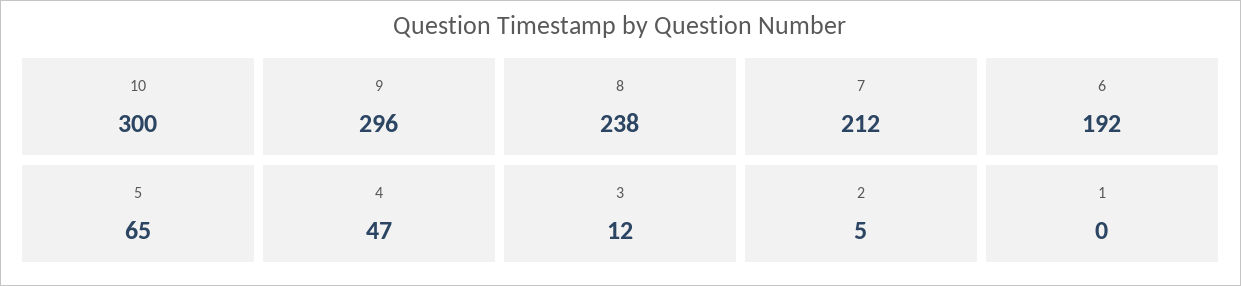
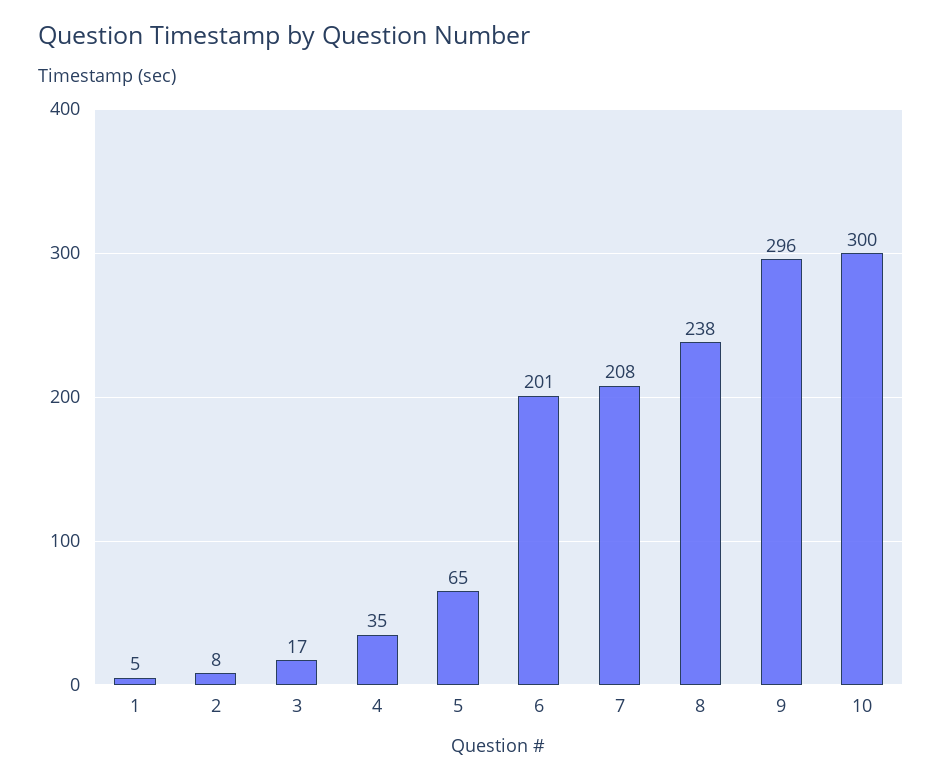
7: 212 -> 208
6: 192 -> 201
4: 47 -> 35
3: 12 -> 17
2: 5 -> 8
1: 0 -> 5

